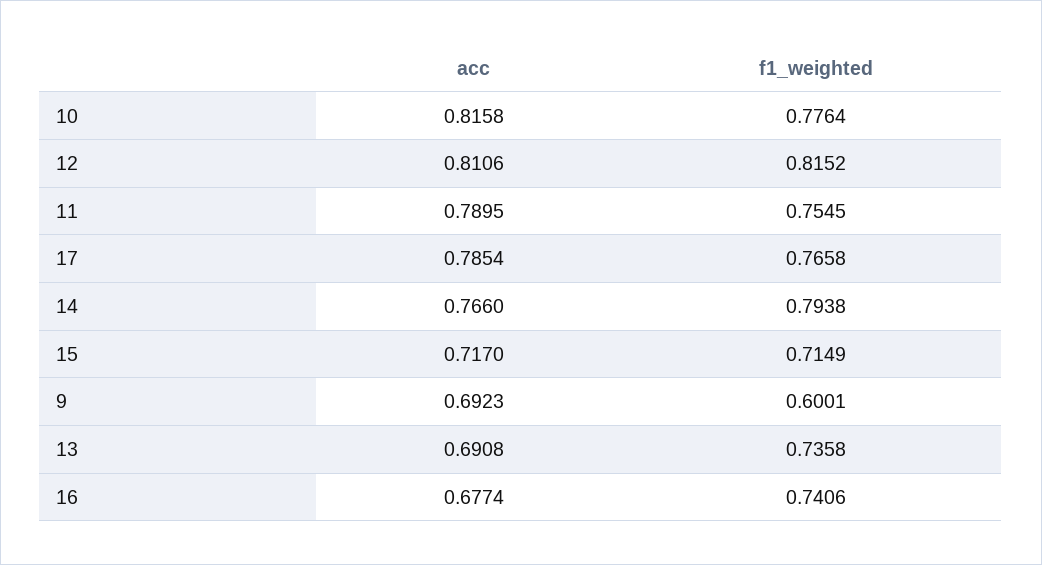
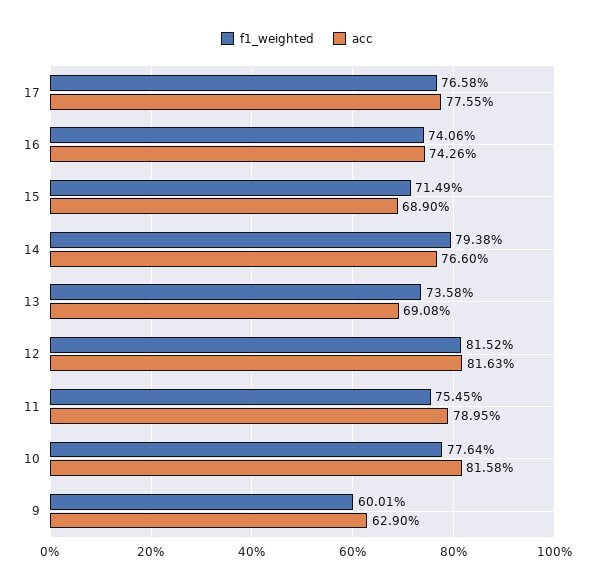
acc, 12: 0.8106 -> 0.8163
acc, 17: 0.7854 -> 0.7755
acc, 15: 0.717 -> 0.689
acc, 9: 0.6923 -> 0.629
acc, 16: 0.6774 -> 0.7426

